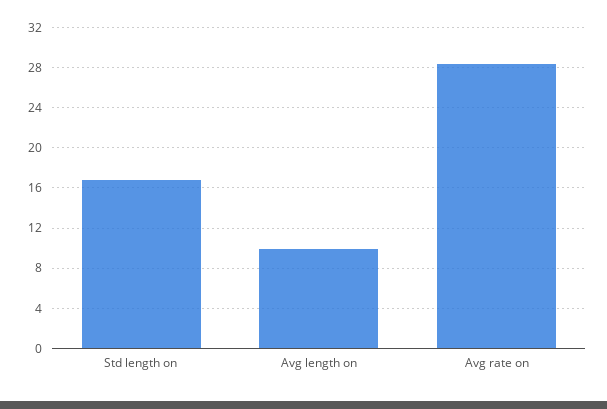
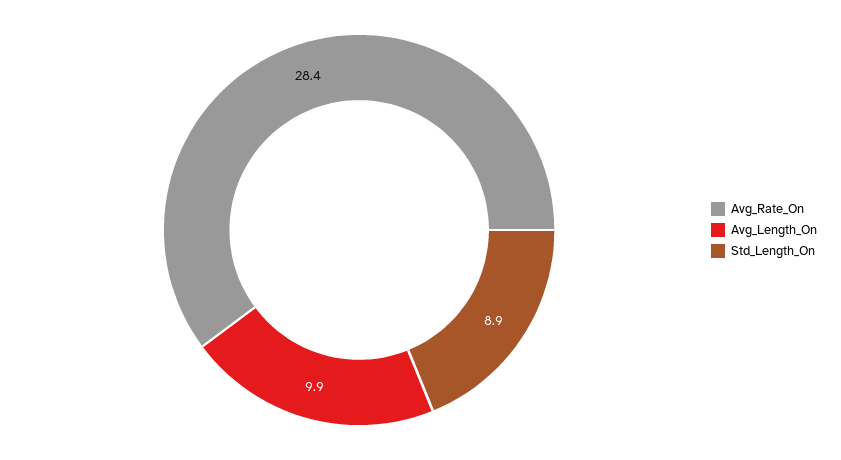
Std length on: 17 -> 8.9

